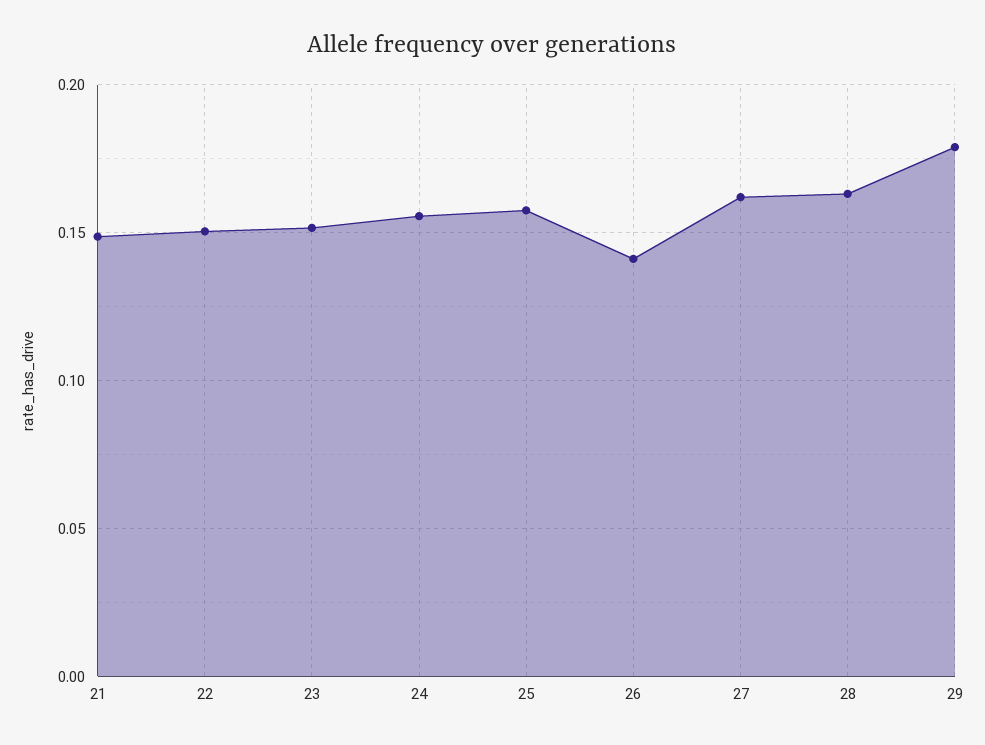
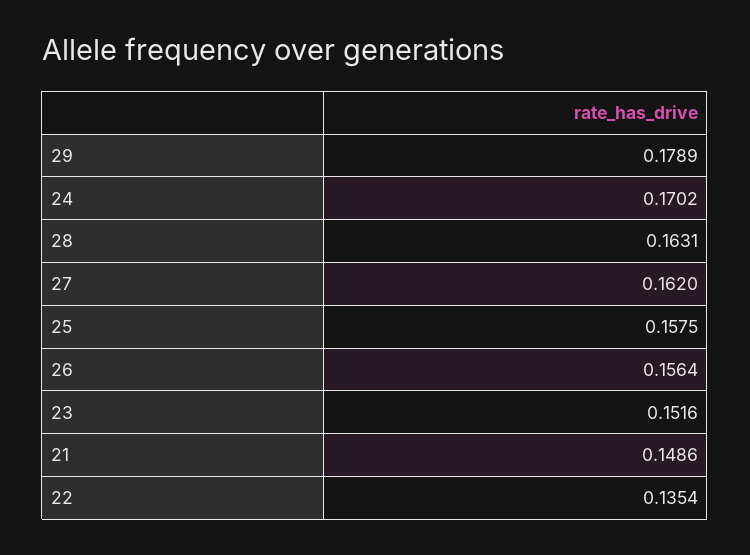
22: 0.15 -> 0.1354
24: 0.155 -> 0.1702
26: 0.14 -> 0.1564

